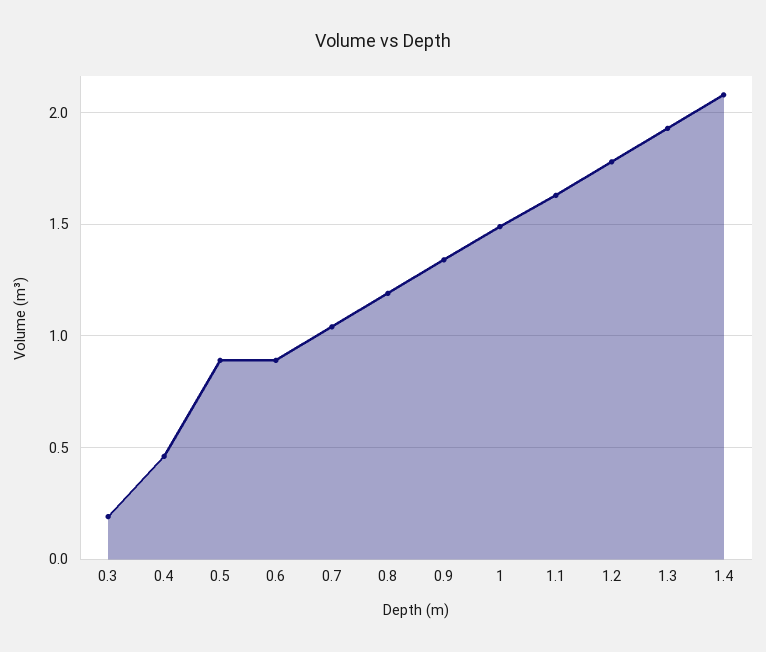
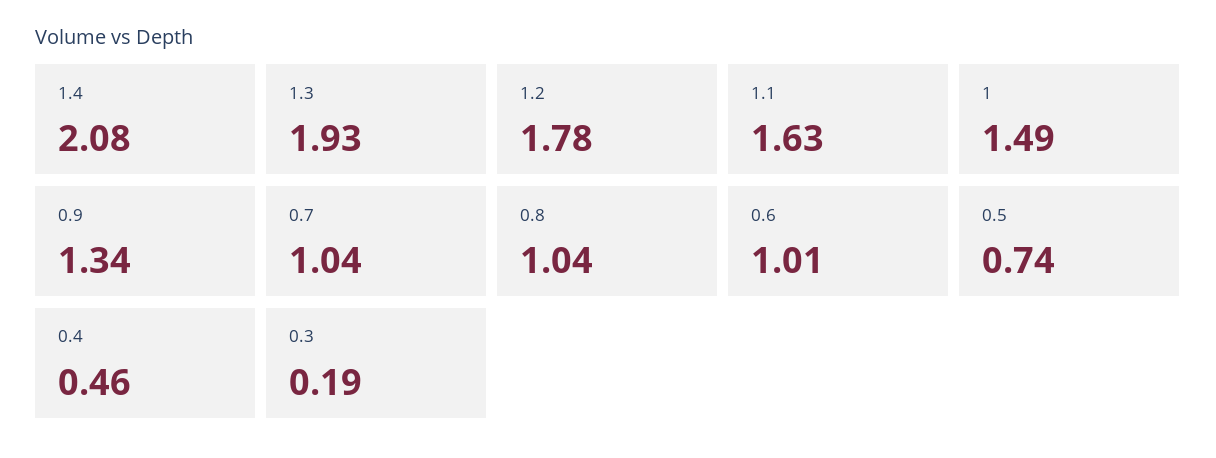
0.5: 0.9 -> 0.74
0.6: 0.9 -> 1.01
0.8: 1.2 -> 1.04

